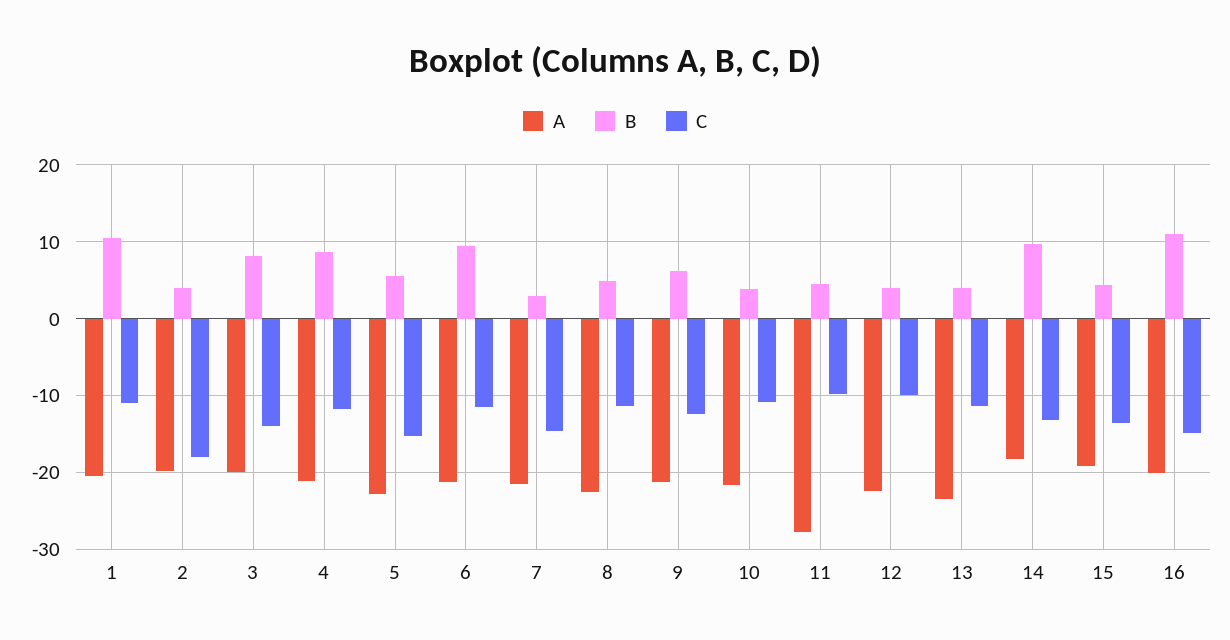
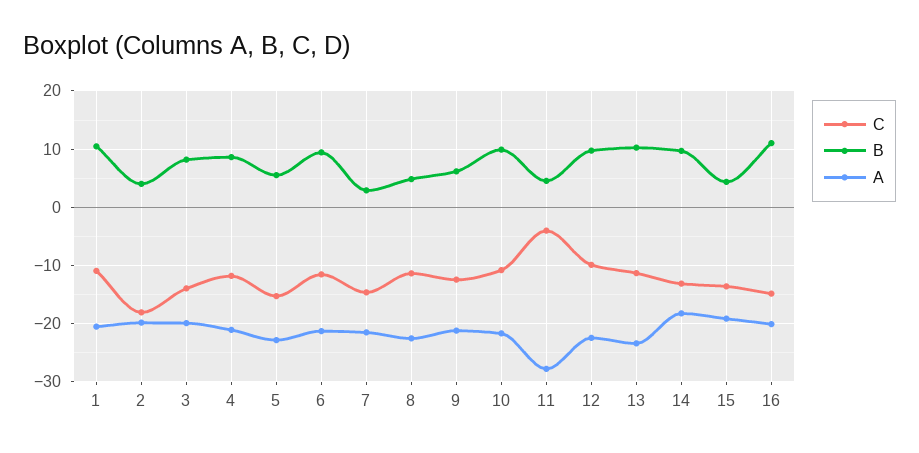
B, 10: 4 -> 10
C, 11: -10 -> -4
B, 12: 4 -> 10
B, 13: 4 -> 10

